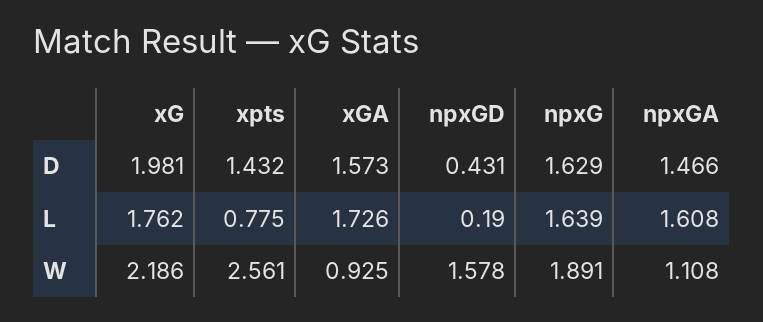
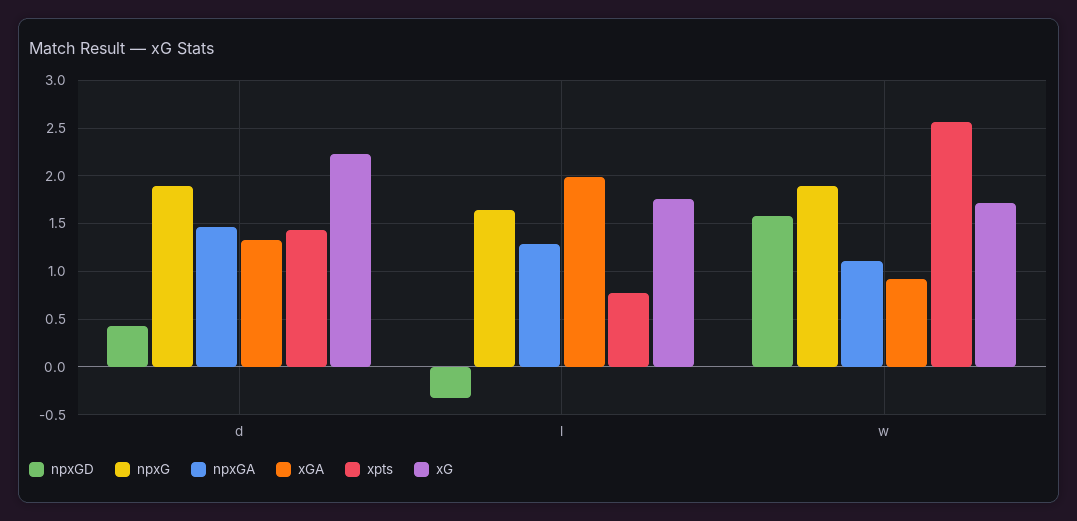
xG, D: 1.981 -> 2.2
xGA, D: 1.573 -> 1.3
npxG, D: 1.629 -> 1.9
xGA, L: 1.726 -> 2
npxGD, L: 0.19 -> -0.3
npxGA, L: 1.608 -> 1.3
xG, W: 2.186 -> 1.7

